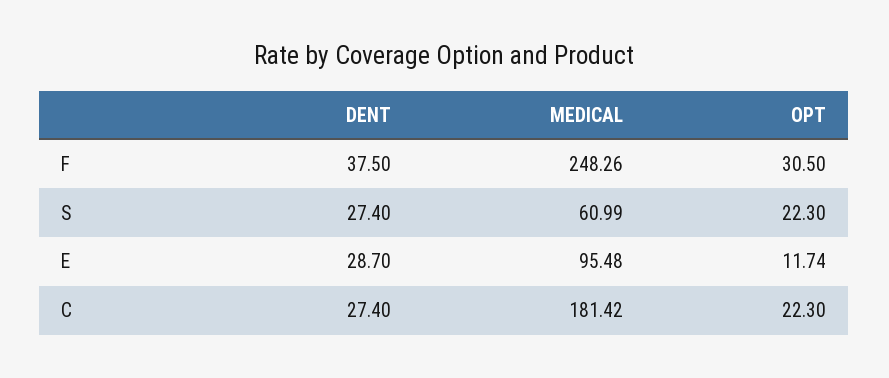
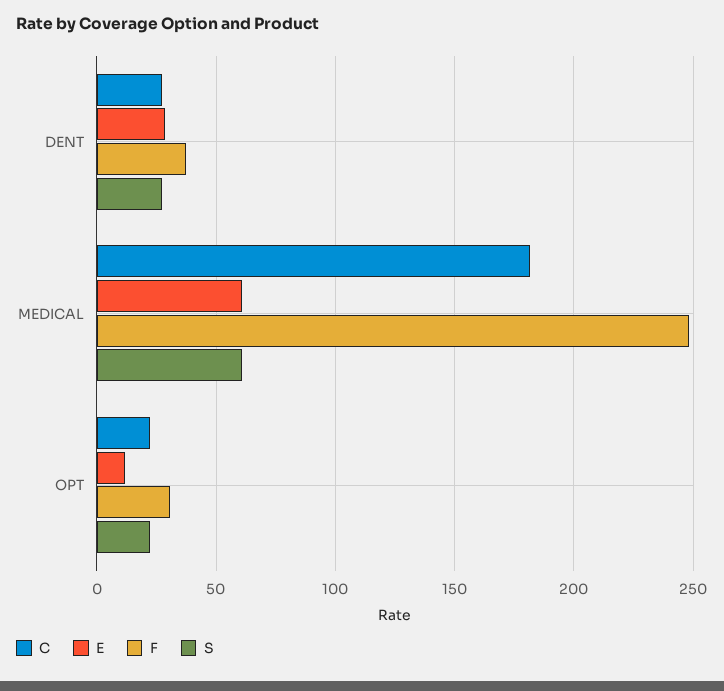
E, MEDICAL: 95.48 -> 60

